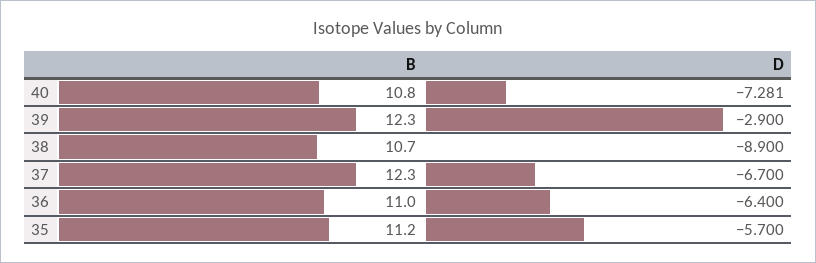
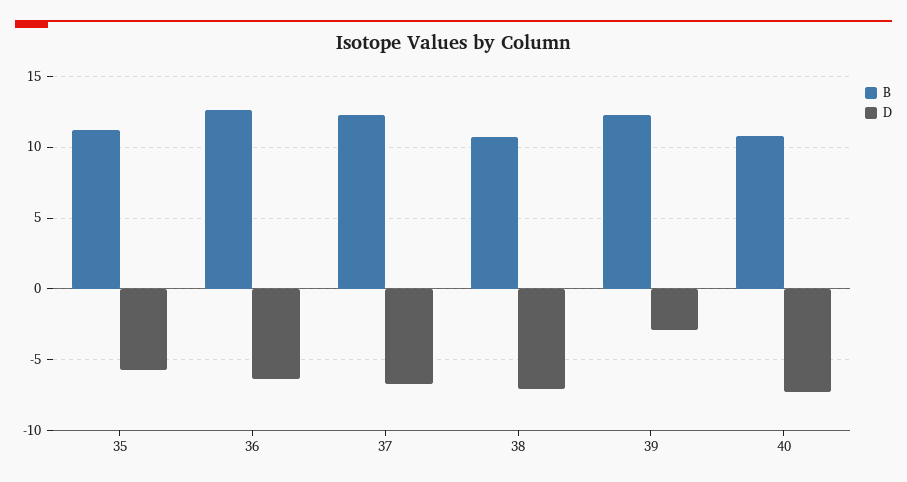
D, 38: -8.9 -> -7
B, 36: 11 -> 12.5

